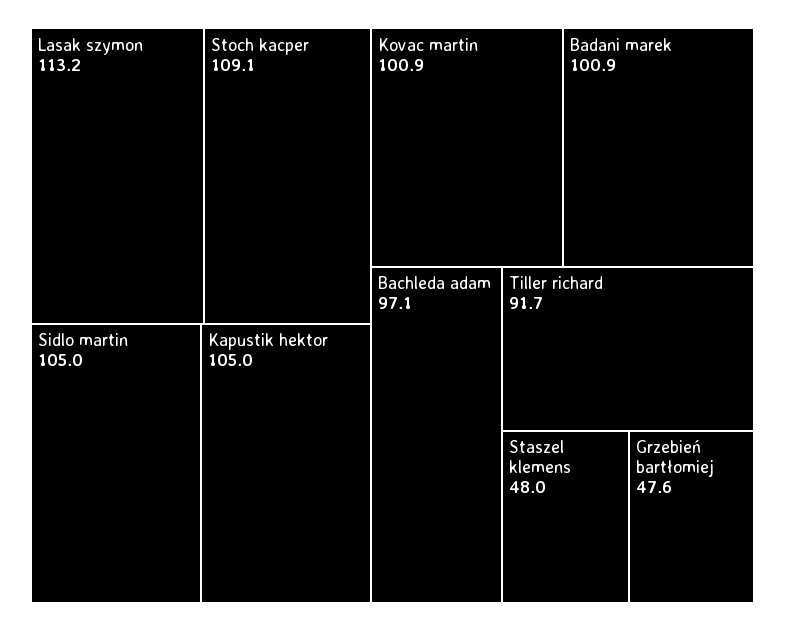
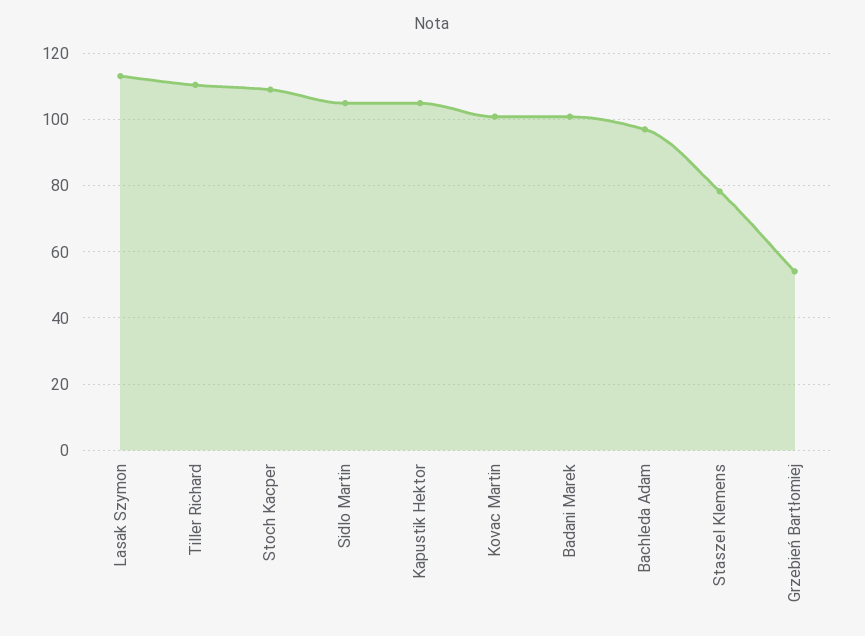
Tiller richard: 91.7 -> 110
Staszel klemens: 48 -> 78
Grzebień bartłomiej: 47.6 -> 54

